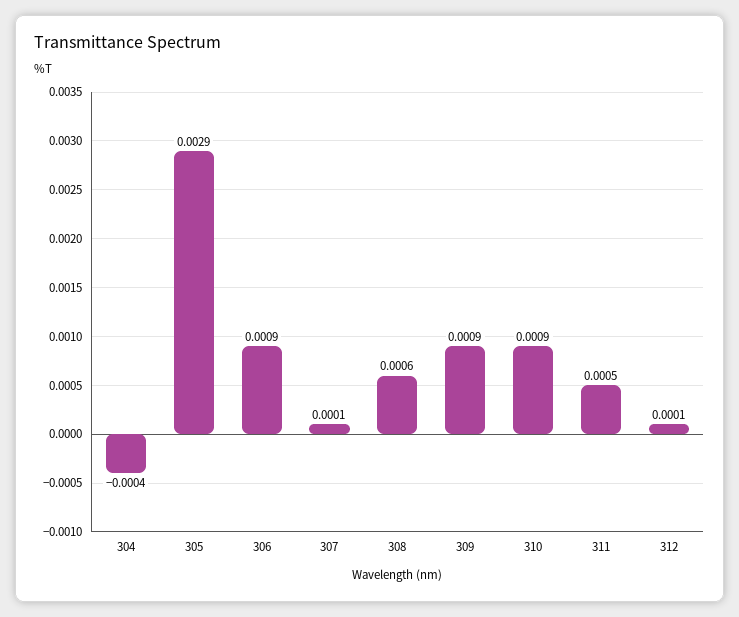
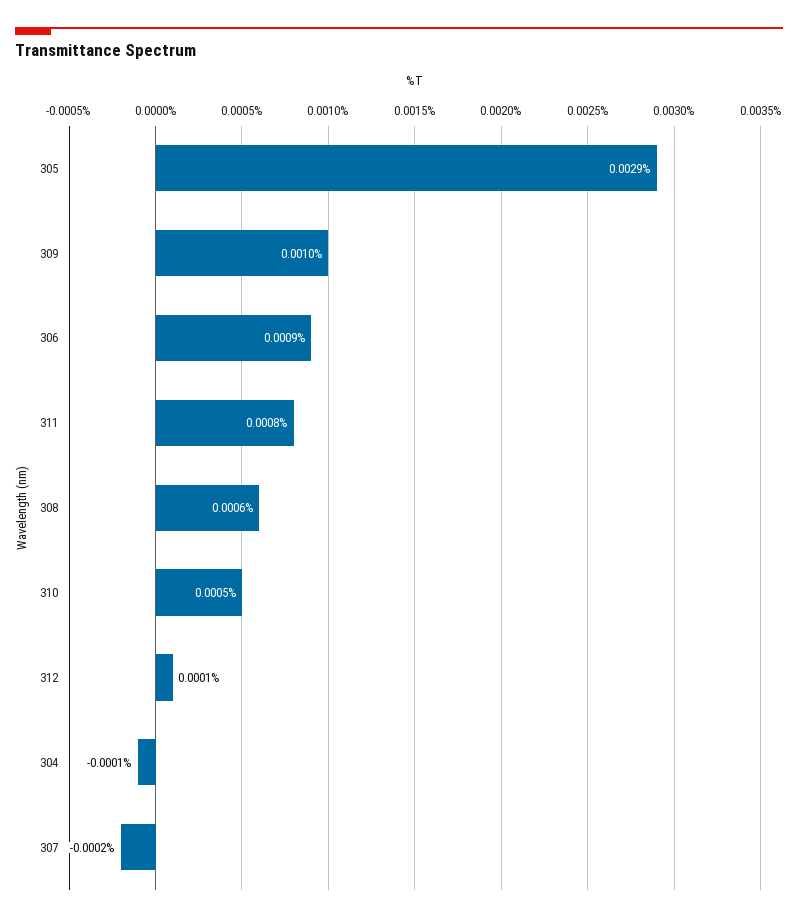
304: -0.0004 -> -0.0001
307: 0.0001 -> -0.0002
309: 0.0009 -> 0.001
310: 0.0009 -> 0.0005
311: 0.0005 -> 0.0008

